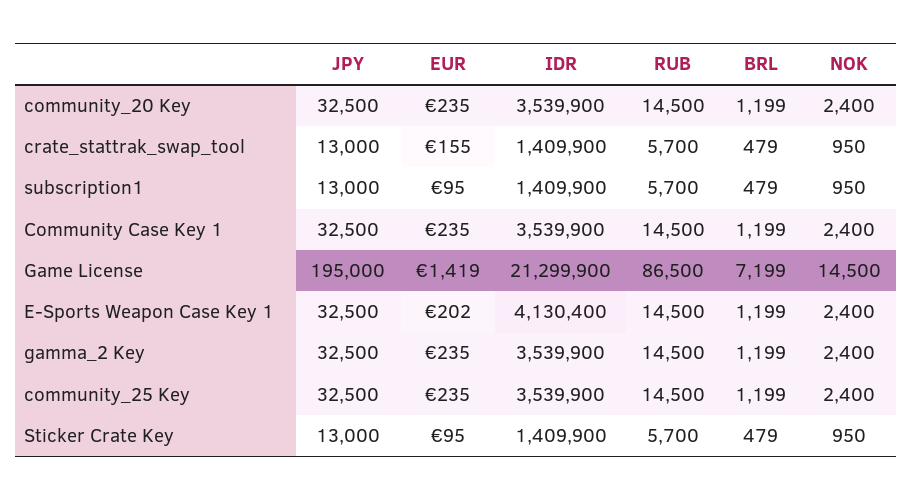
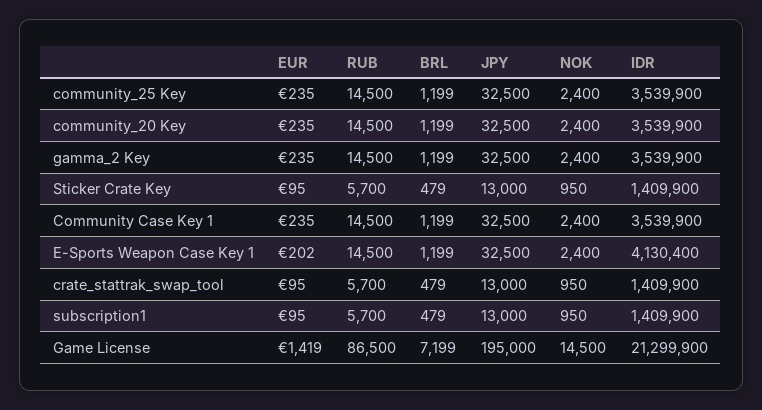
EUR, crate_stattrak_swap_tool: 155 -> 95

